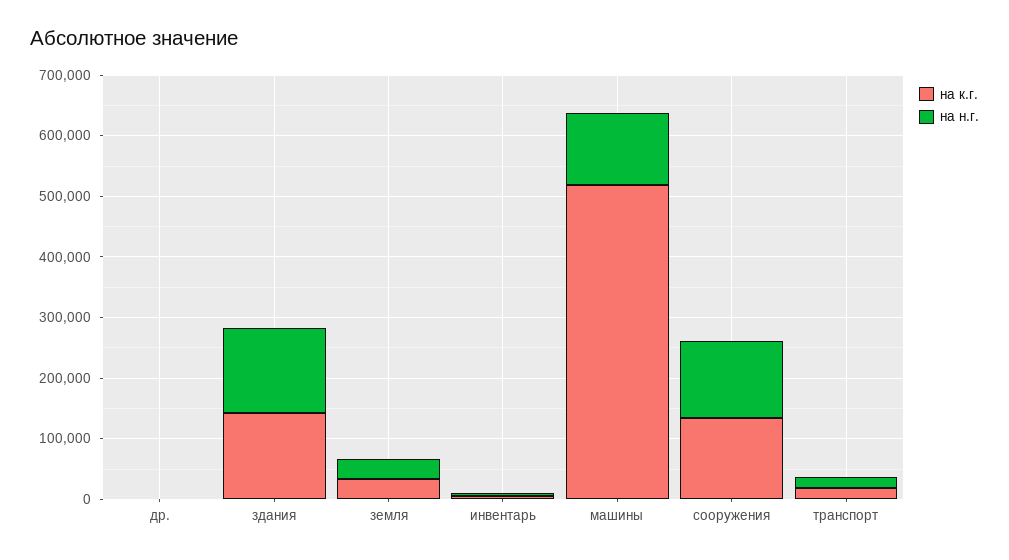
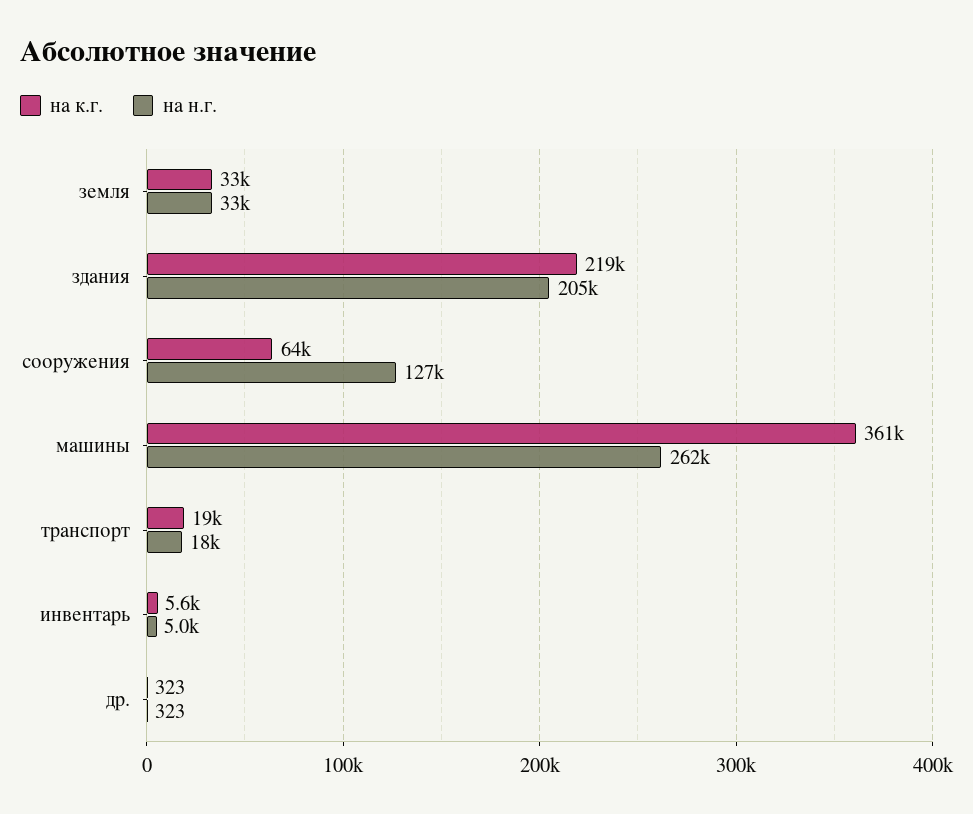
на к.г., здания: 140000 -> 219000
на н.г., здания: 140000 -> 205000
на к.г., машины: 520000 -> 361000
на н.г., машины: 120000 -> 262000
на к.г., сооружения: 140000 -> 64000

